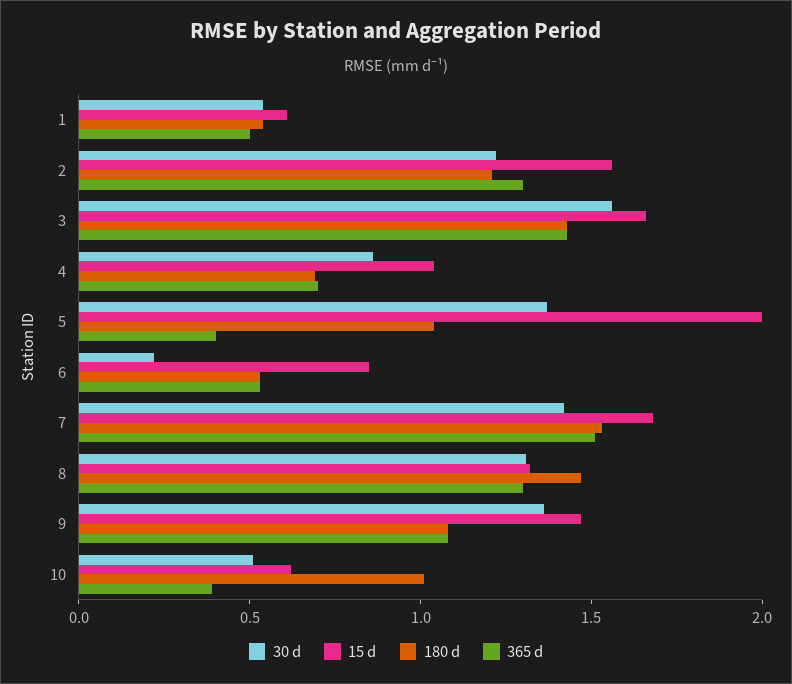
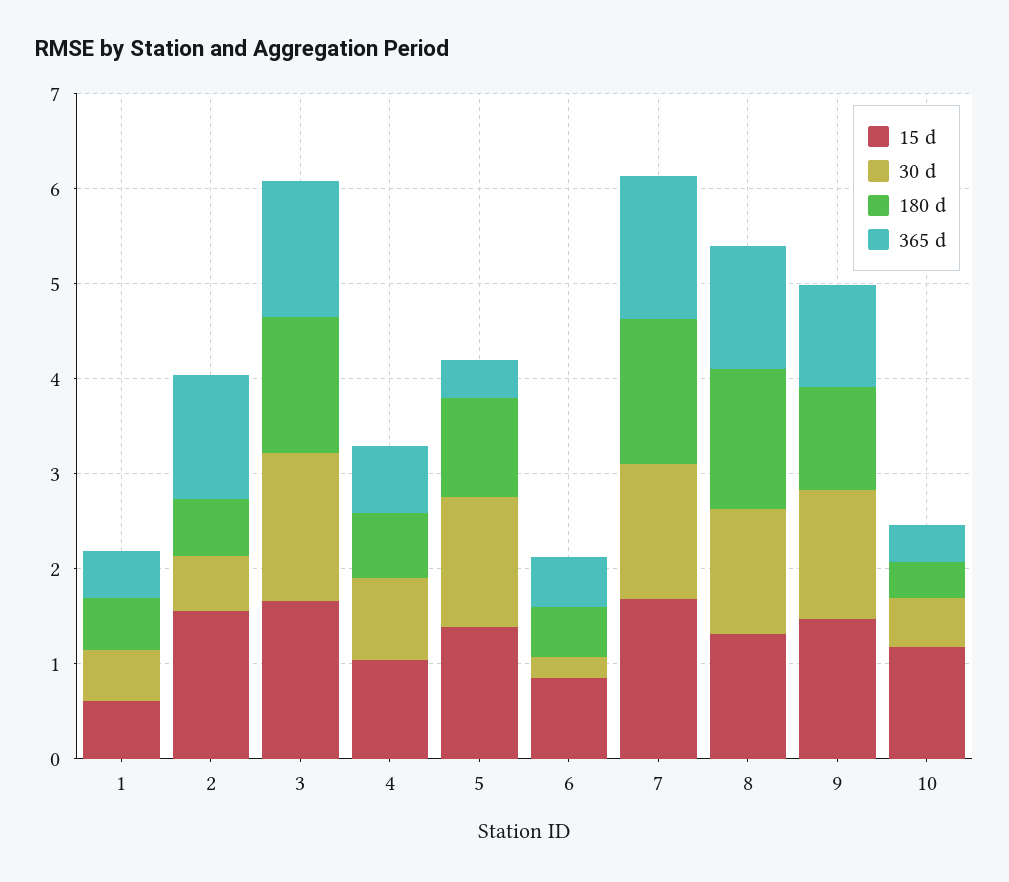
30 d, 2: 1.2 -> 0.6
180 d, 2: 1.2 -> 0.6
15 d, 5: 2 -> 1.4
15 d, 10: 0.6 -> 1.2
180 d, 10: 1 -> 0.4

